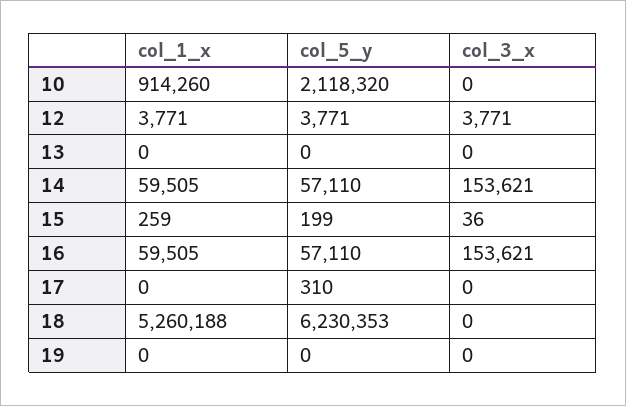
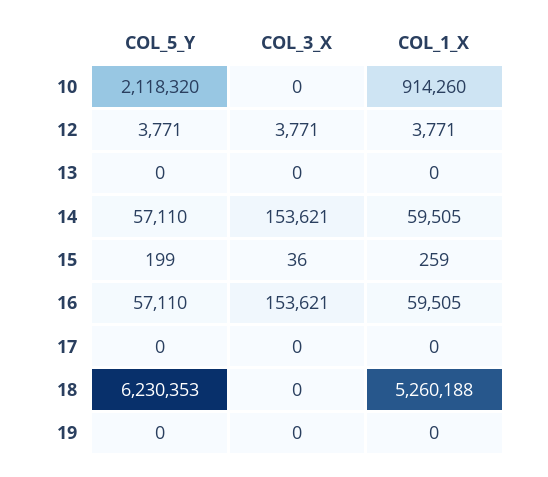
col_5_y, 17: 310 -> 0

